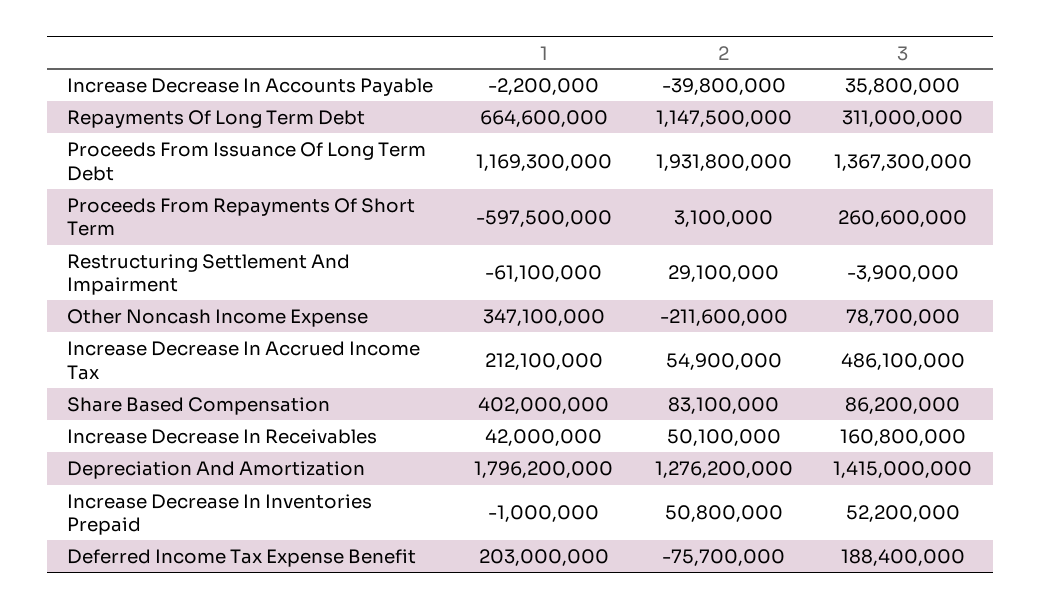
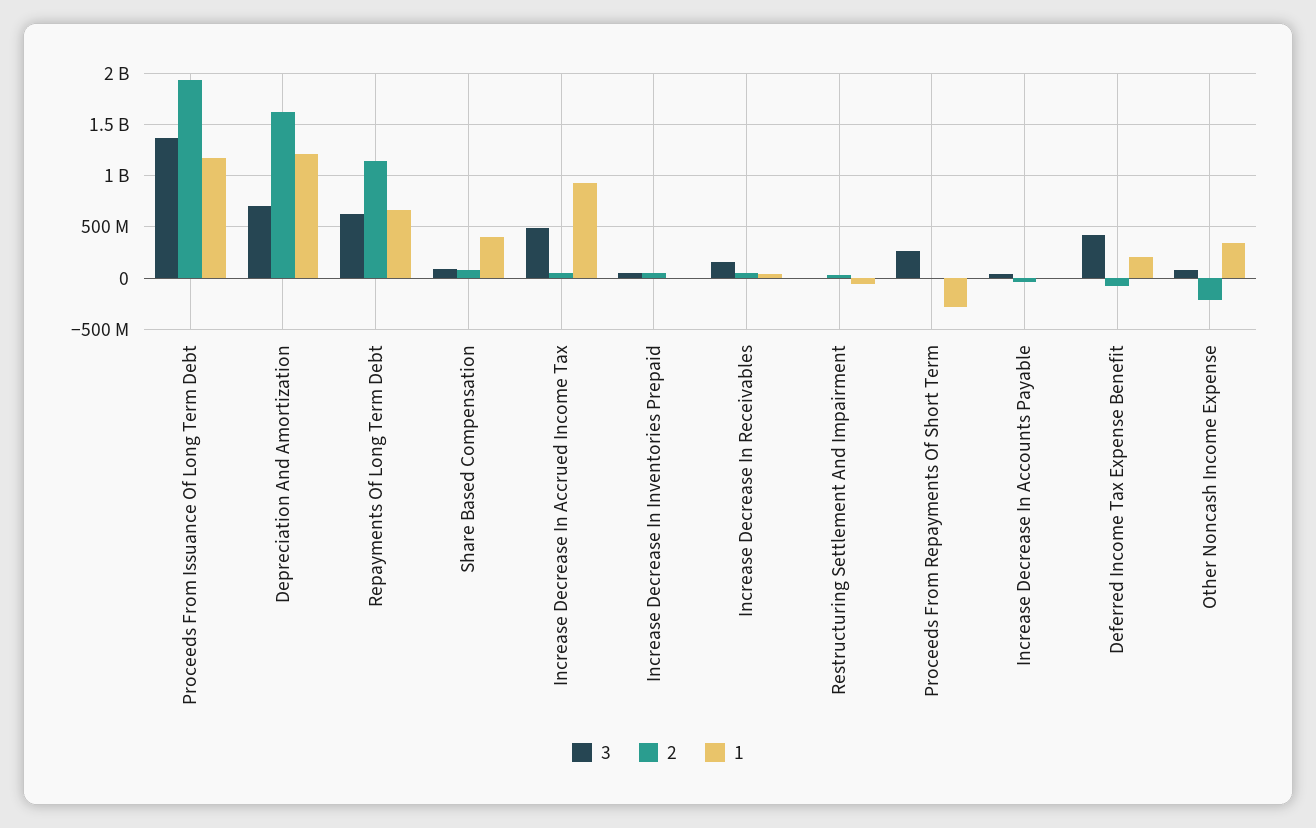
3, Repayments Of Long Term Debt: 311000000 -> 600000000
1, Proceeds From Repayments Of Short Term: -597500000 -> -300000000
1, Increase Decrease In Accrued Income Tax: 212100000 -> 900000000
1, Depreciation And Amortization: 1796200000 -> 1200000000
2, Depreciation And Amortization: 1276200000 -> 1600000000
3, Depreciation And Amortization: 1415000000 -> 700000000
3, Deferred Income Tax Expense Benefit: 188400000 -> 400000000

